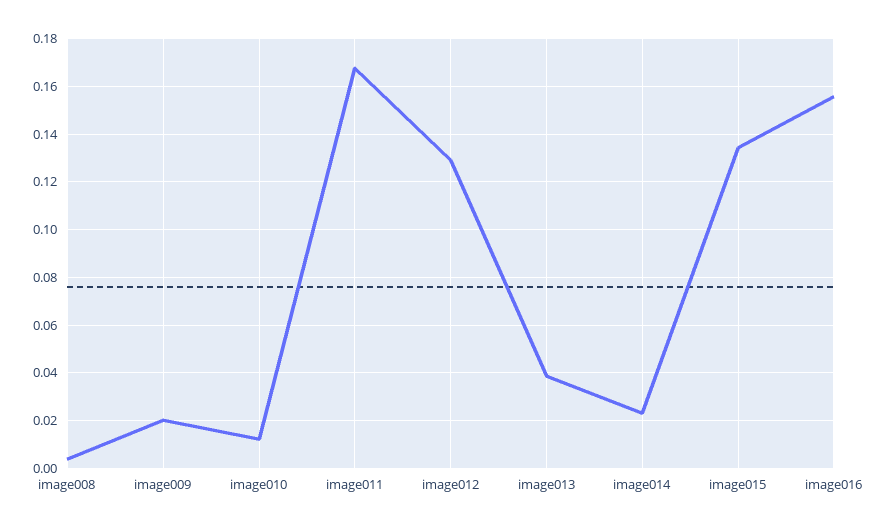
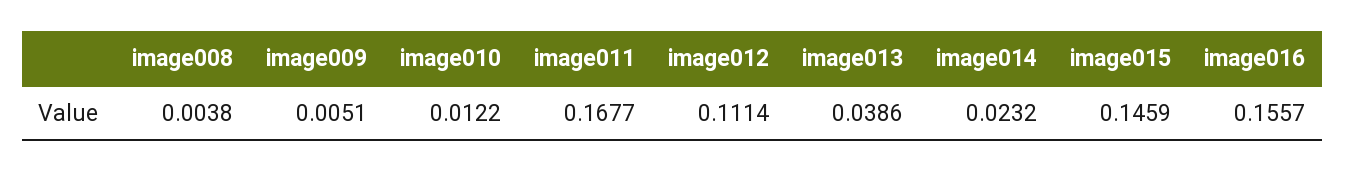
image009: 0.02 -> 0.0051
image012: 0.13 -> 0.1114
image015: 0.135 -> 0.1459

